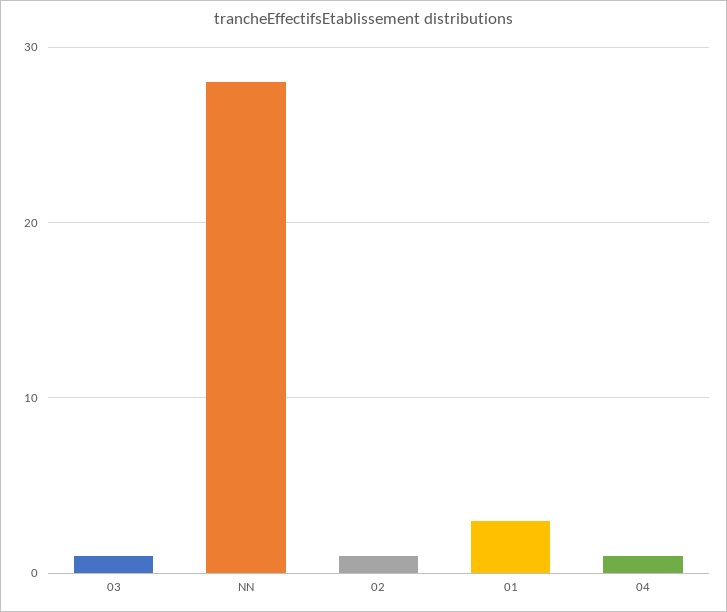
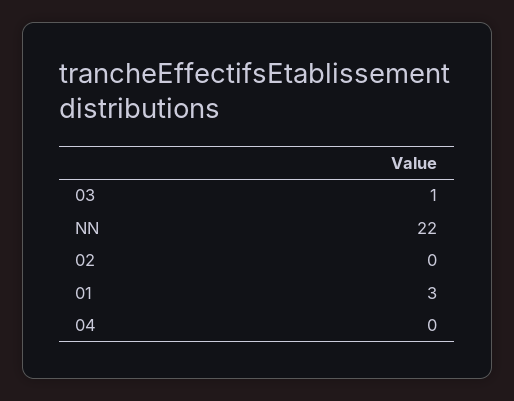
NN: 28 -> 22
02: 1 -> 0
04: 1 -> 0

